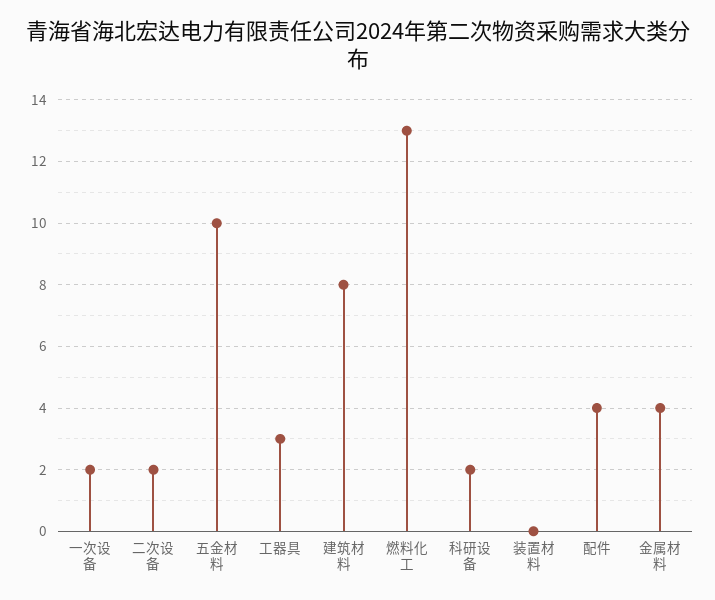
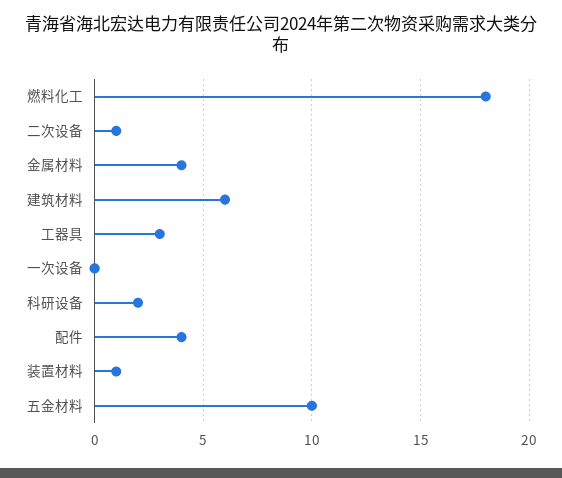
一次设备: 2 -> 0
二次设备: 2 -> 1
建筑材料: 8 -> 6
燃料化工: 13 -> 18
装置材料: 0 -> 1

